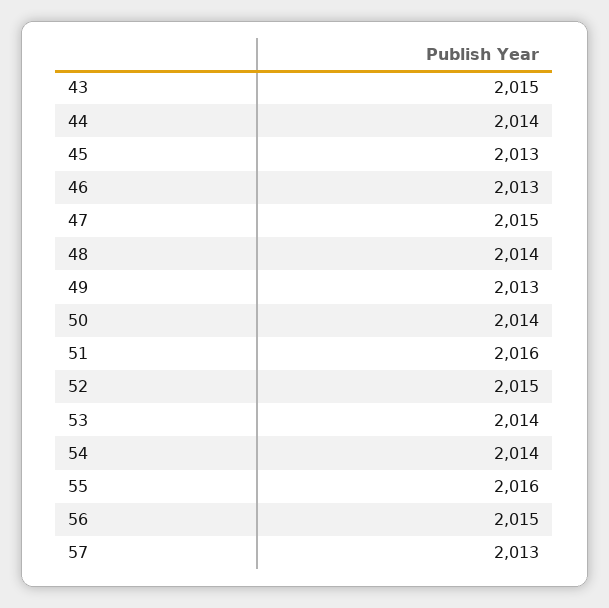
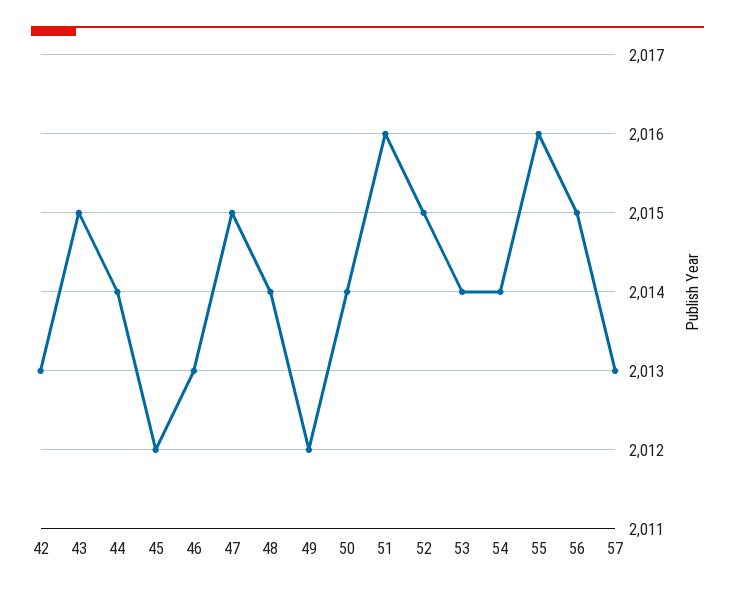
45: 2013 -> 2012
49: 2013 -> 2012
42: none -> 2013

